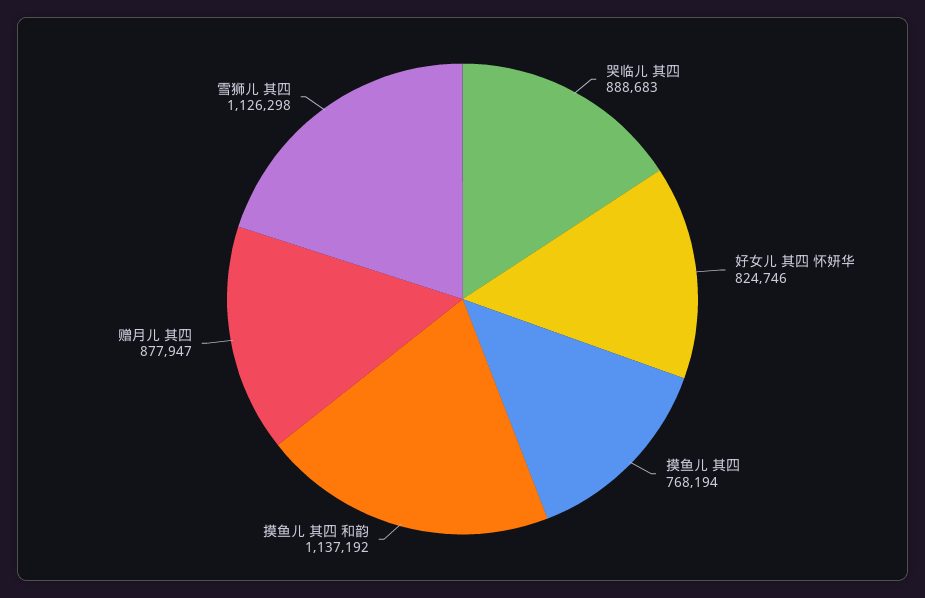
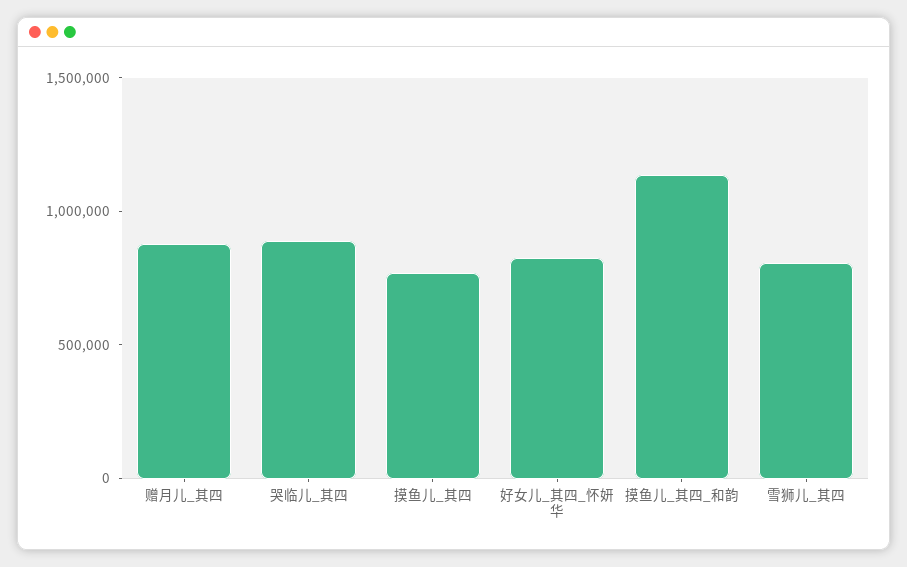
雪狮儿 其四: 1126298 -> 800000

